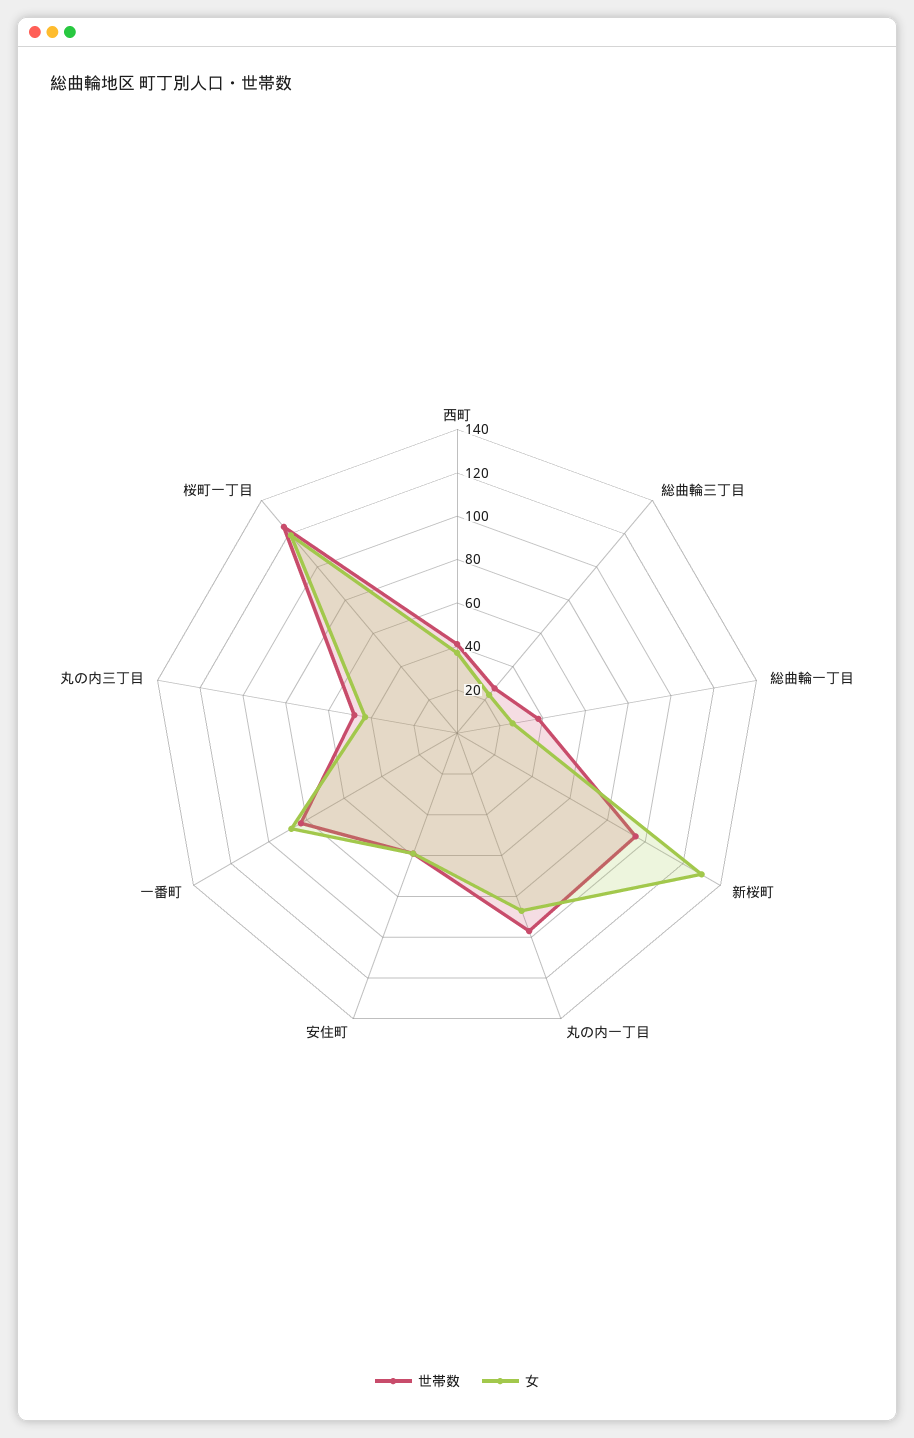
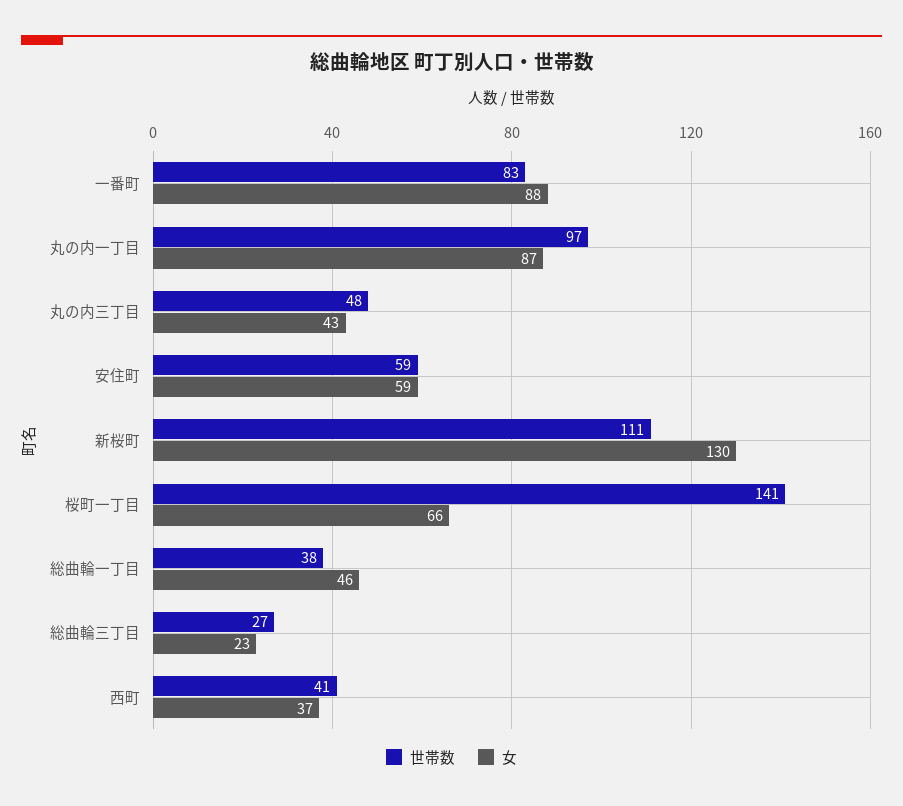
女, 総曲輪一丁目: 25 -> 46
世帯数, 新桜町: 95 -> 111
世帯数, 桜町一丁目: 125 -> 141
女, 桜町一丁目: 120 -> 66

